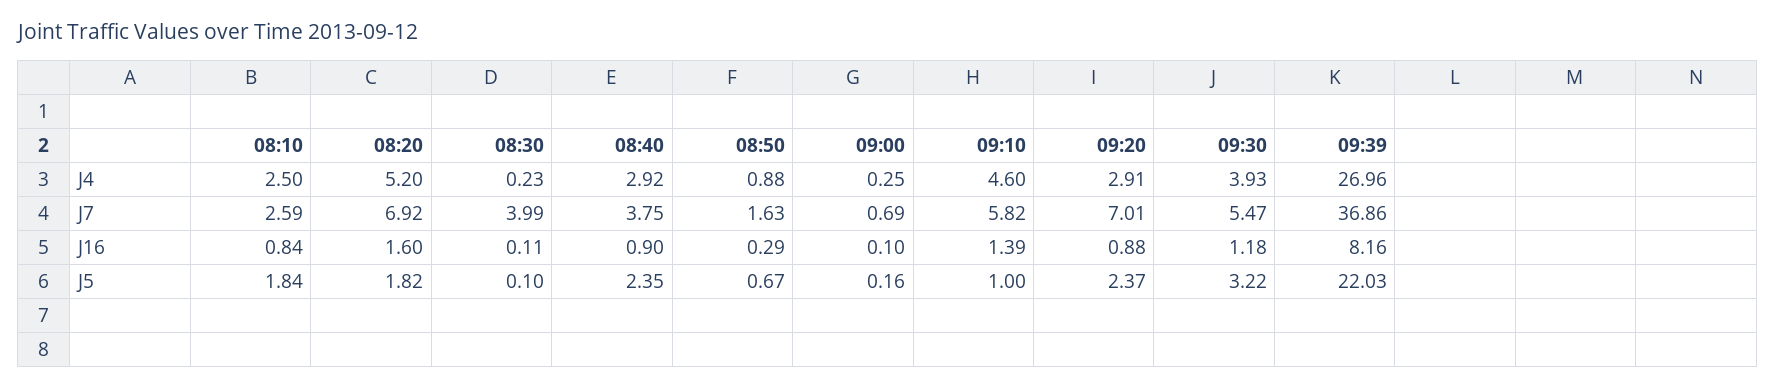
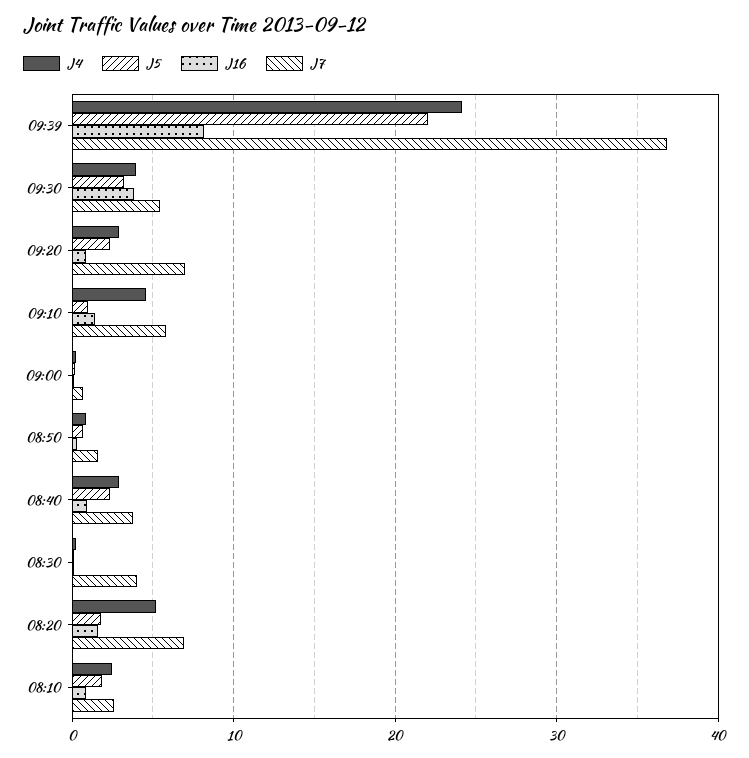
J4, 09:39: 26.96 -> 24
J16, 09:30: 1.18 -> 4

